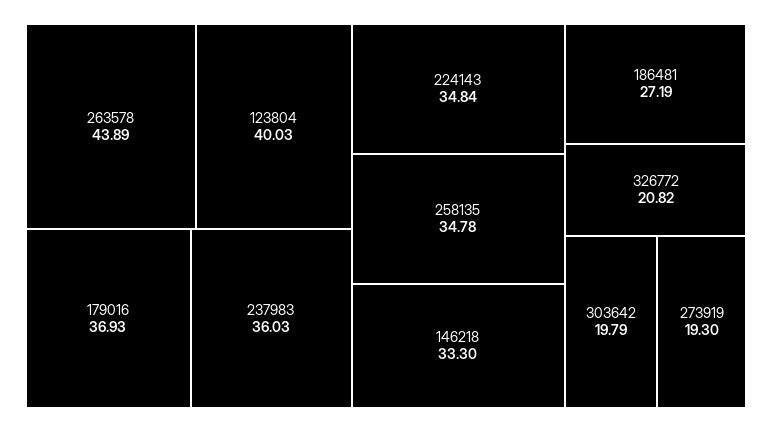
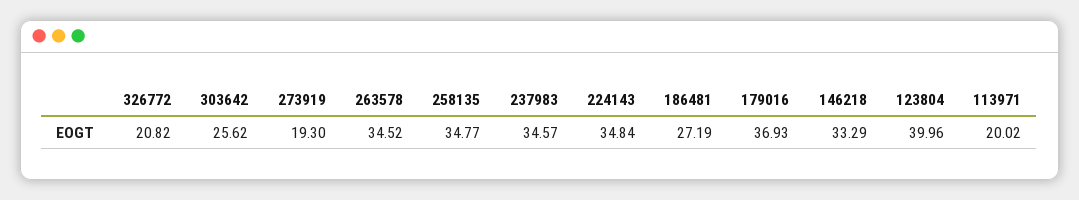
263578: 43.89 -> 34.52
123804: 40.03 -> 39.96
237983: 36.03 -> 34.57
258135: 34.78 -> 34.77
146218: 33.3 -> 33.29
303642: 19.79 -> 25.62
113971: none -> 20.02

